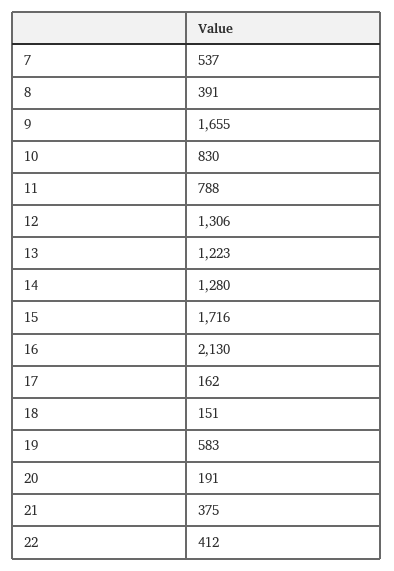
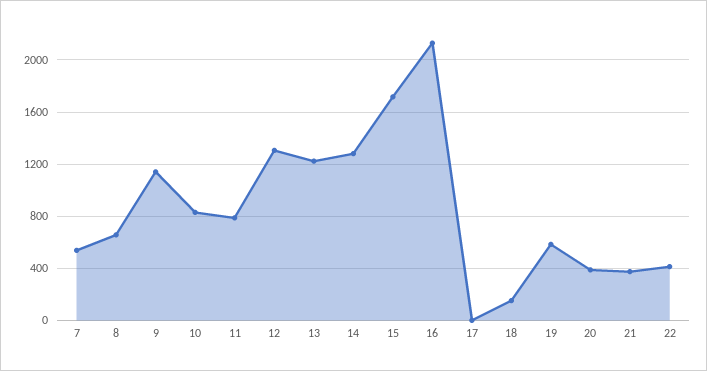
8: 391 -> 650
9: 1655 -> 1150
17: 162 -> 0
20: 191 -> 400

